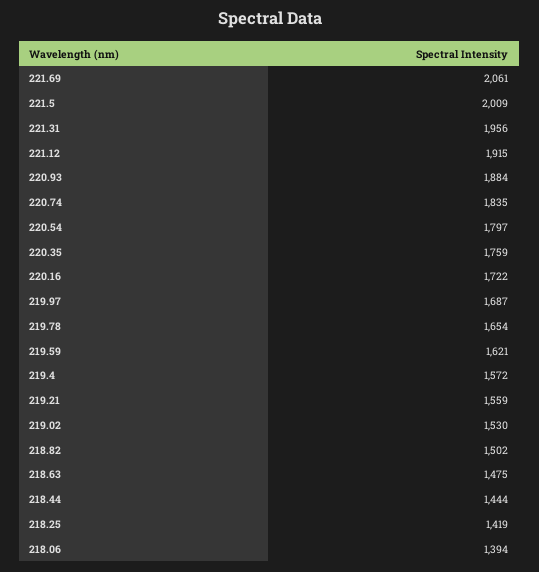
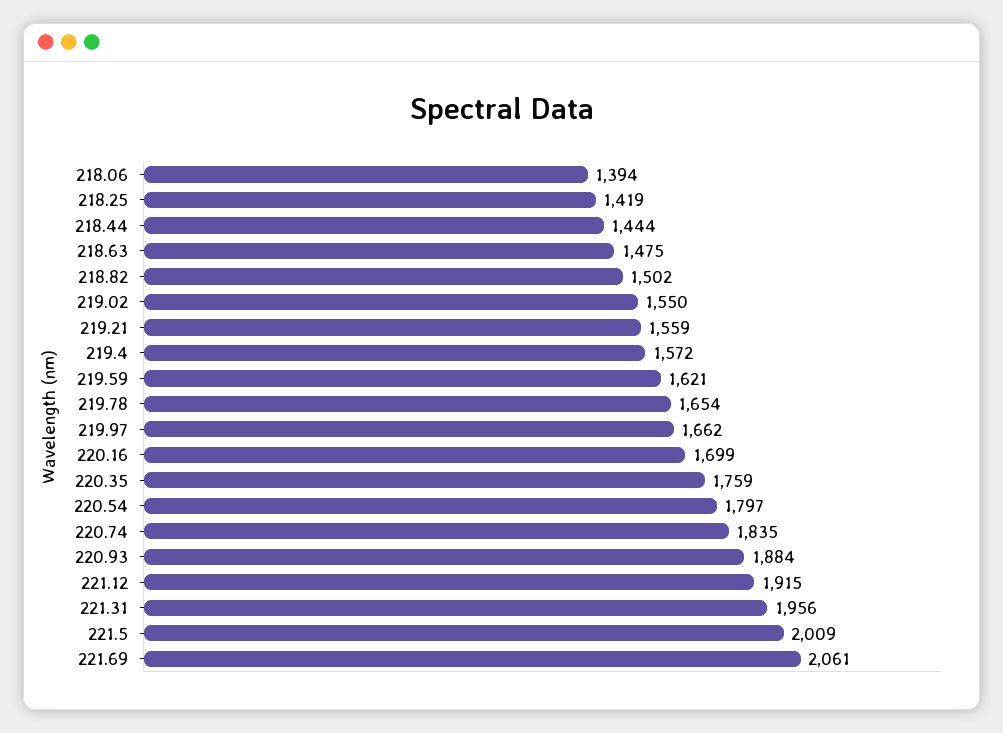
220.16: 1722 -> 1699
219.97: 1687 -> 1662
219.02: 1530 -> 1550

